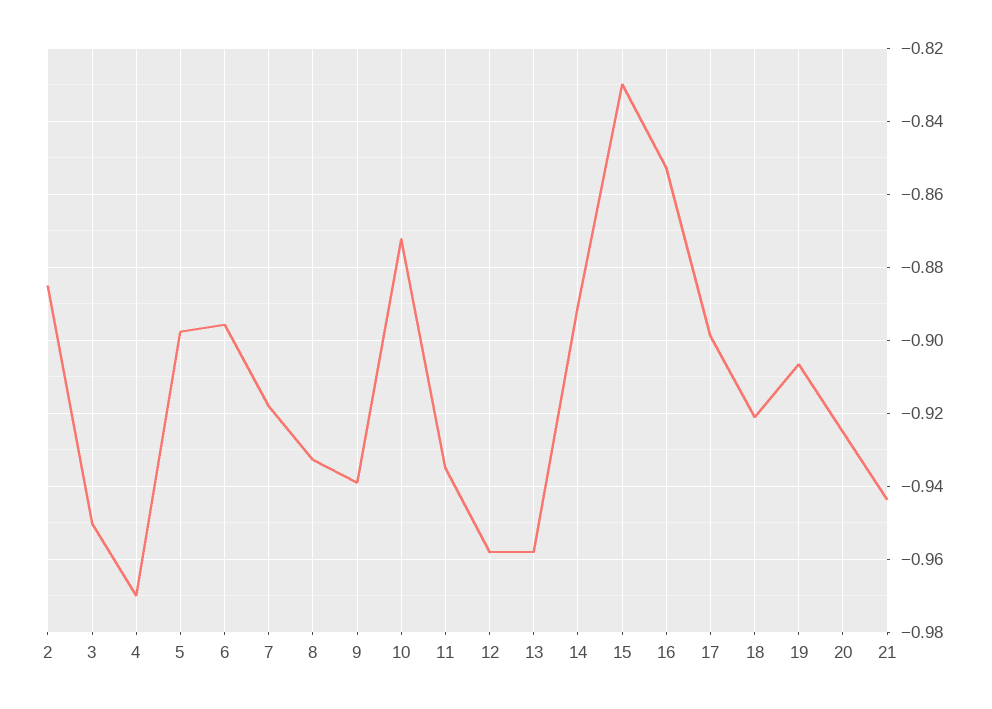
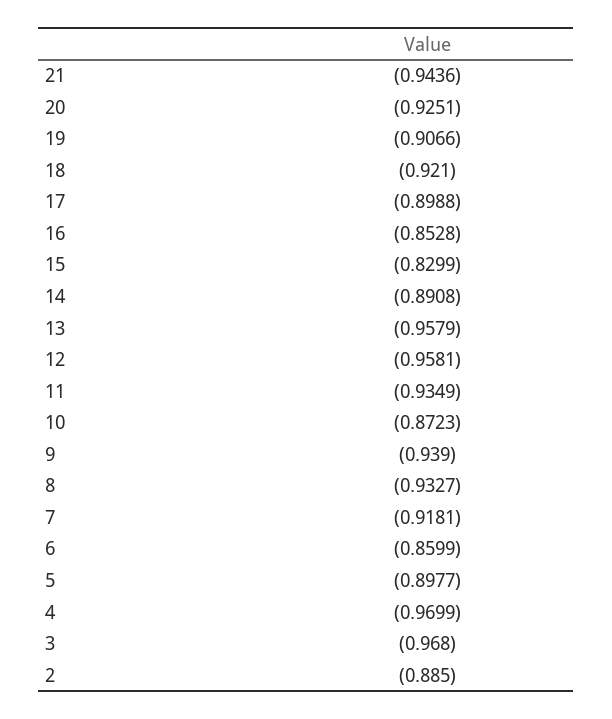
3: -0.95 -> -0.968
6: -0.896 -> -0.8599

